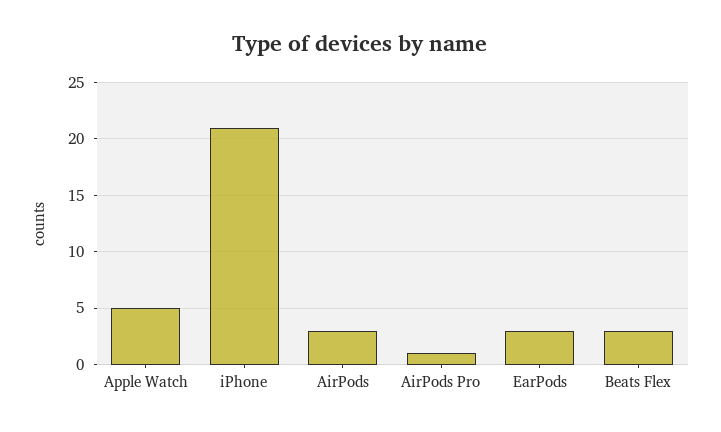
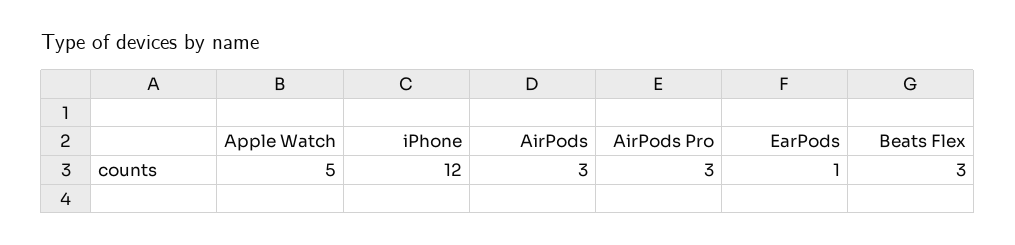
iPhone: 21 -> 12
AirPods Pro: 1 -> 3
EarPods: 3 -> 1

